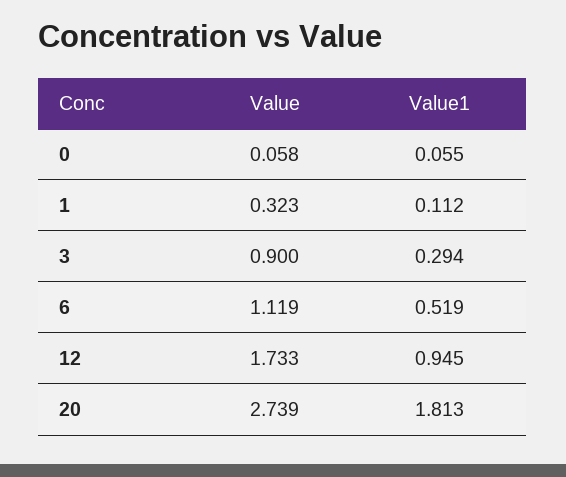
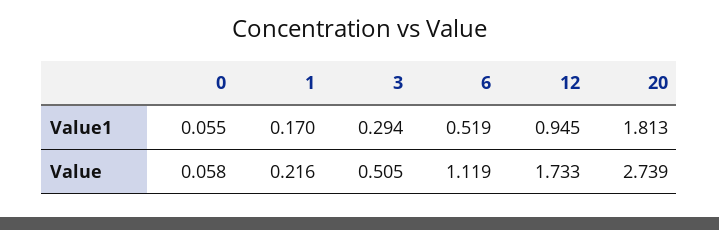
Value, 1: 0.323 -> 0.216
Value1, 1: 0.112 -> 0.17
Value, 3: 0.9 -> 0.505

